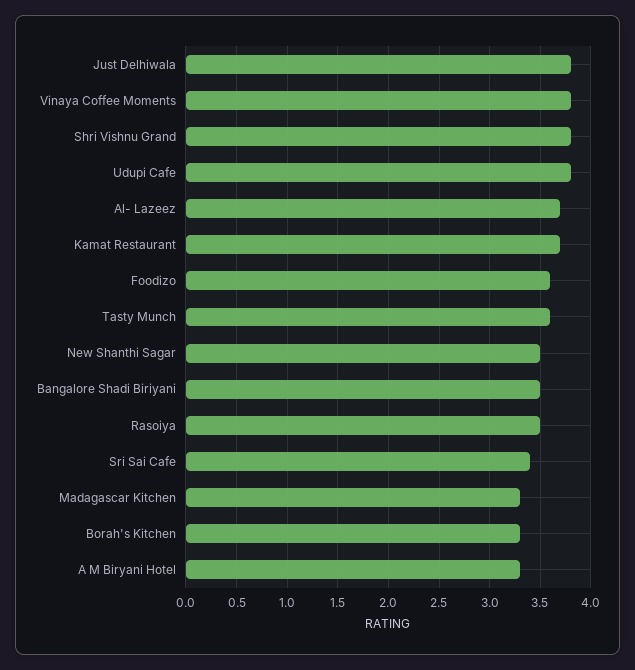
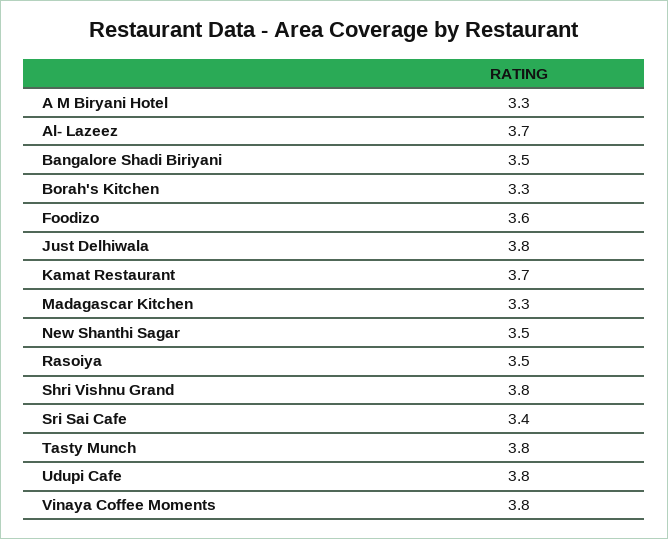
Tasty Munch: 3.6 -> 3.8

